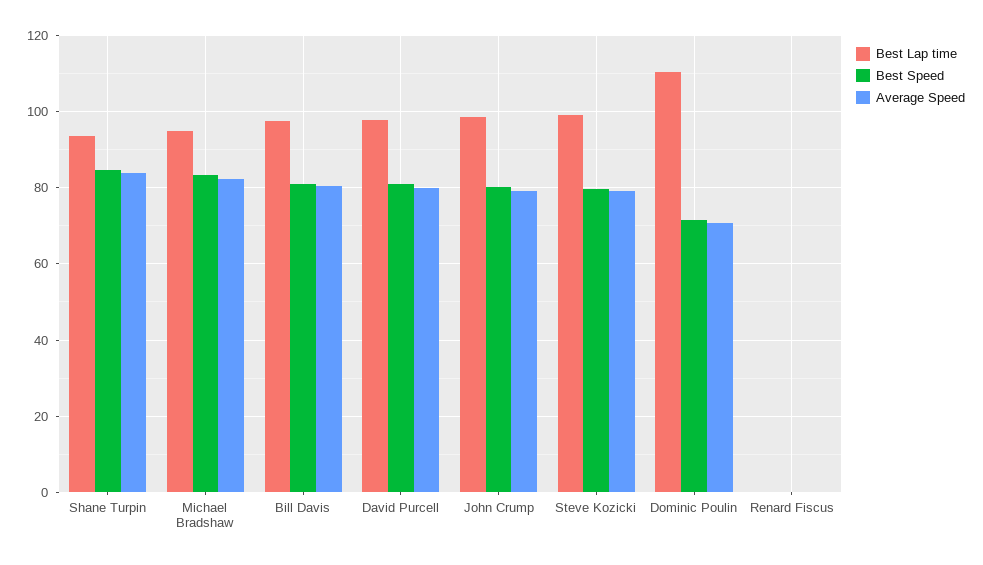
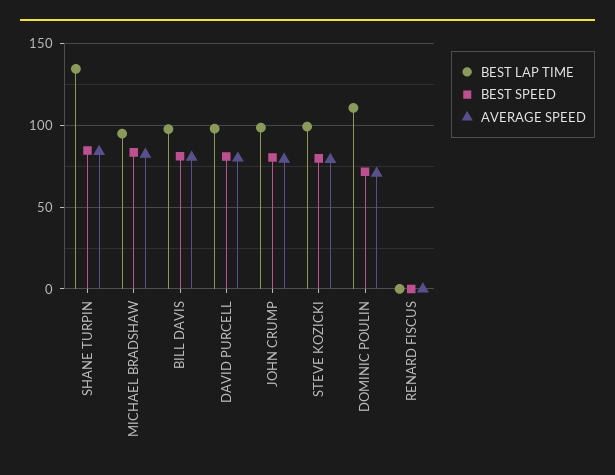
Best Lap time, Shane Turpin: 94 -> 135

